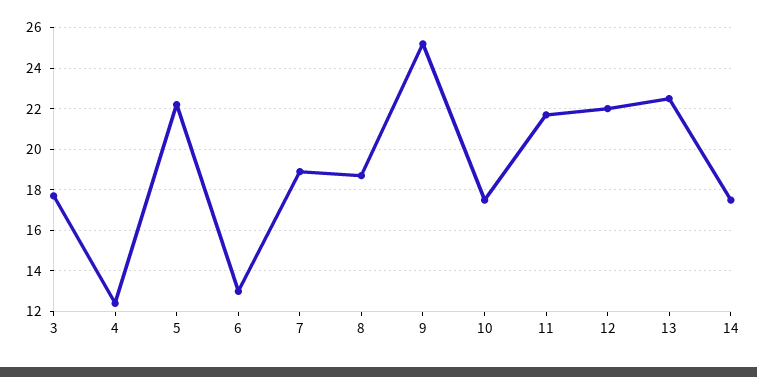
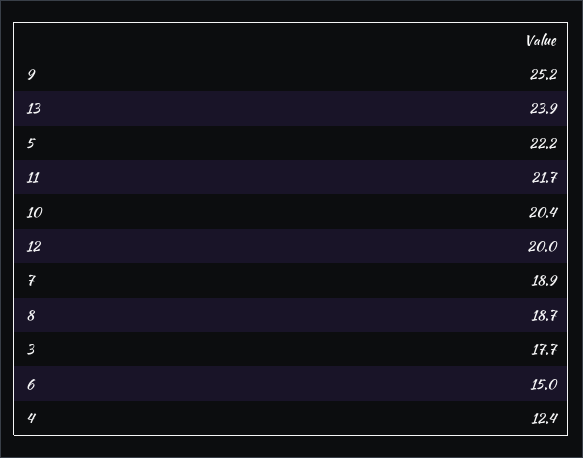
6: 13 -> 15
10: 17.5 -> 20.4
12: 22 -> 20
13: 22.5 -> 23.9
14: 17.5 -> none

